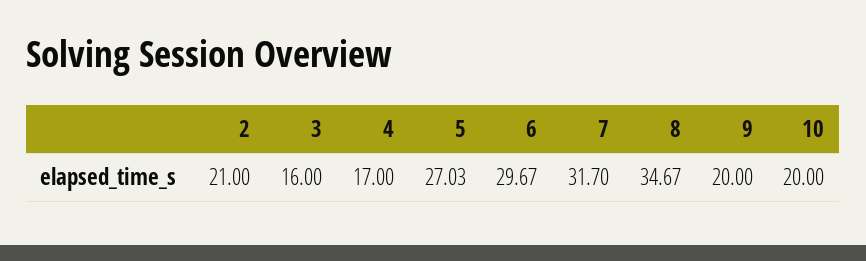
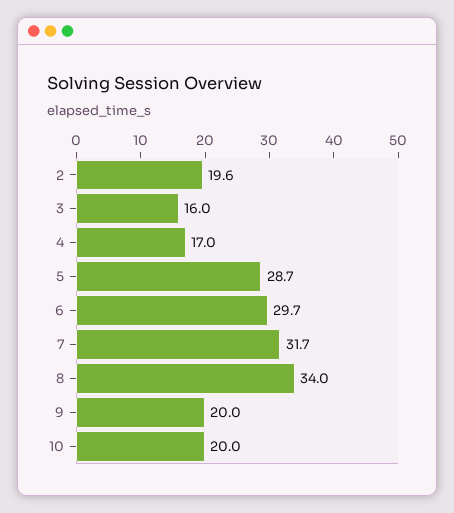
2: 21 -> 19.6
5: 27.03 -> 28.7
8: 34.67 -> 34

